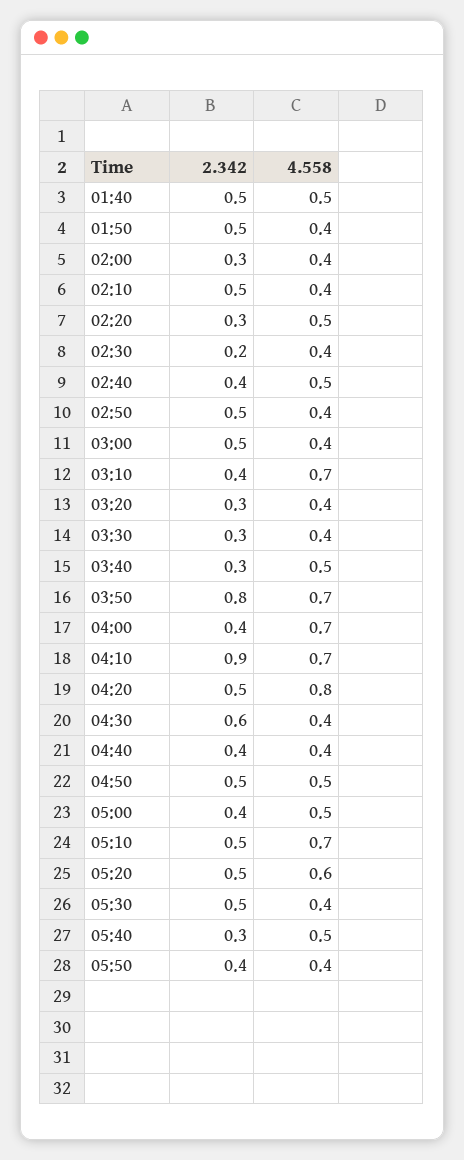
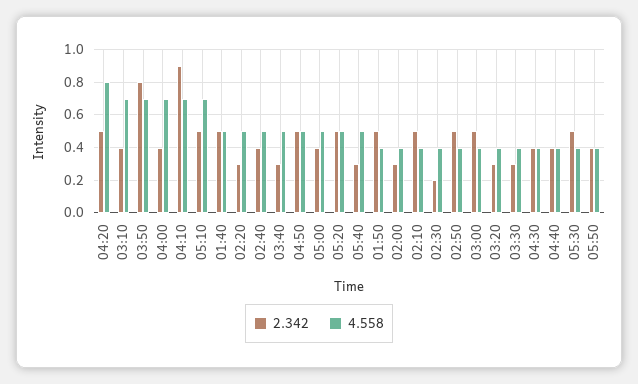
2.342, 04:30: 0.6 -> 0.4
4.558, 05:20: 0.6 -> 0.5

